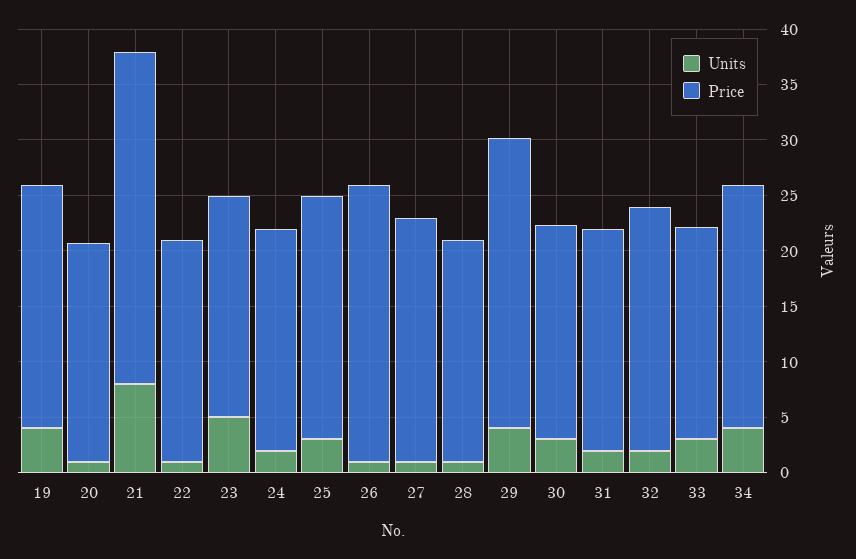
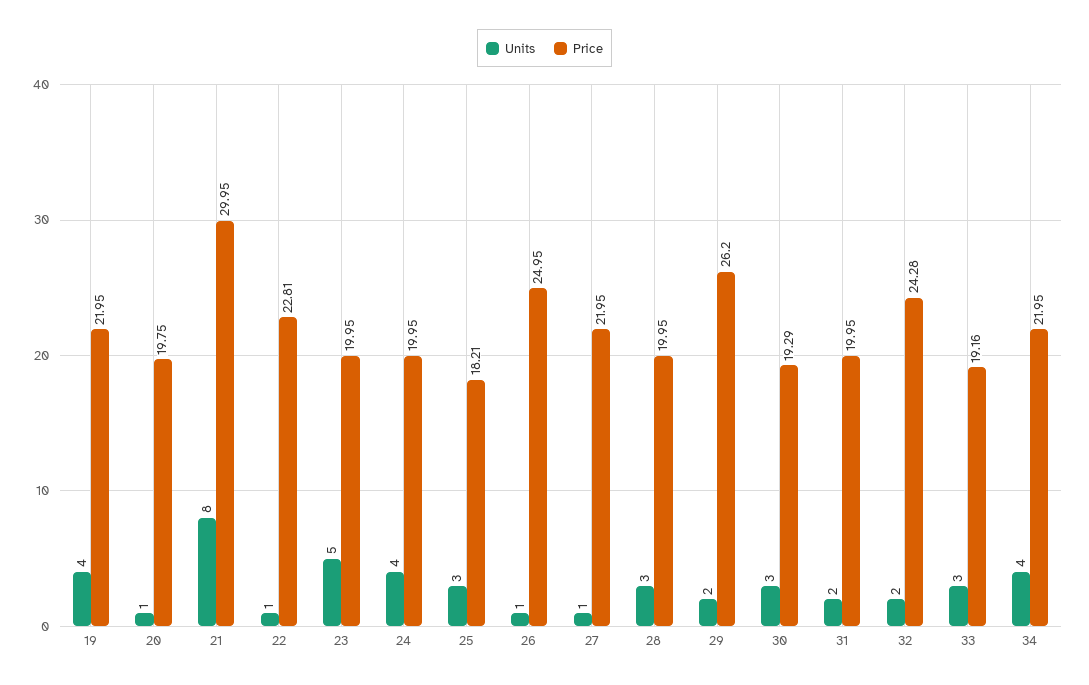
Price, 22: 20 -> 22.81
Units, 24: 2 -> 4
Price, 25: 22 -> 18.21
Units, 28: 1 -> 3
Units, 29: 4 -> 2
Price, 32: 22 -> 24.28

